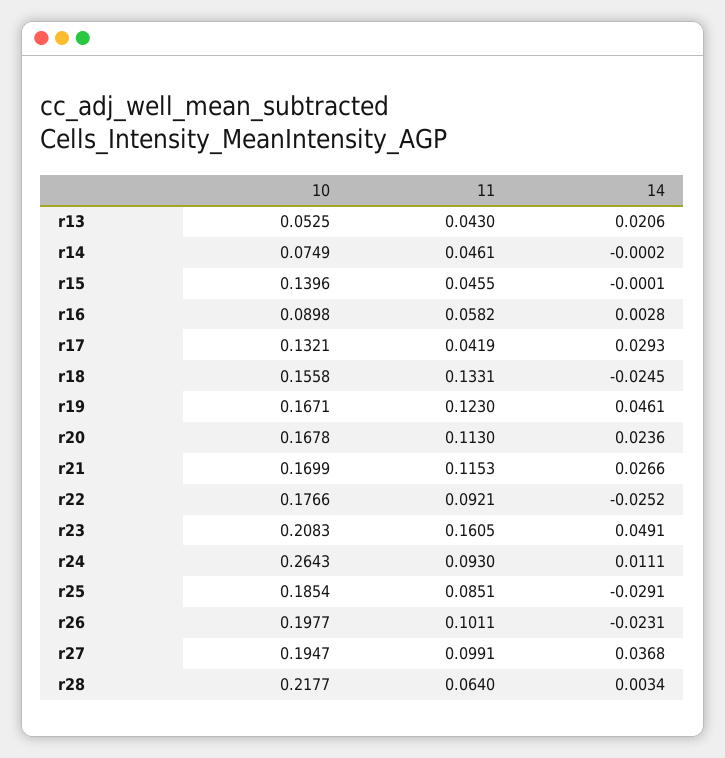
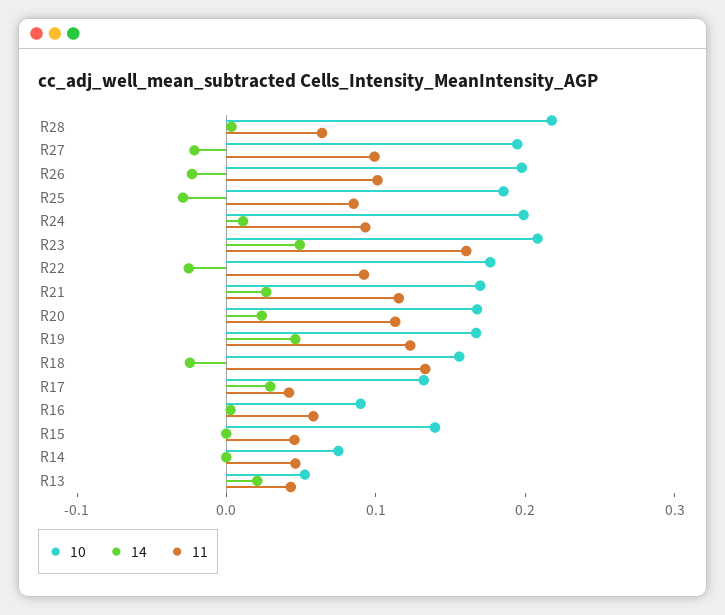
10, r24: 0.2643 -> 0.2
14, r27: 0.0368 -> -0.02

